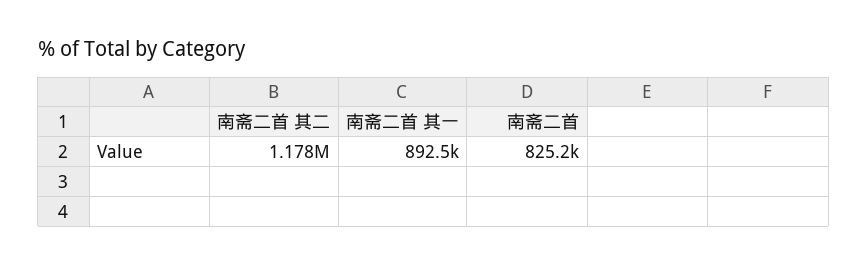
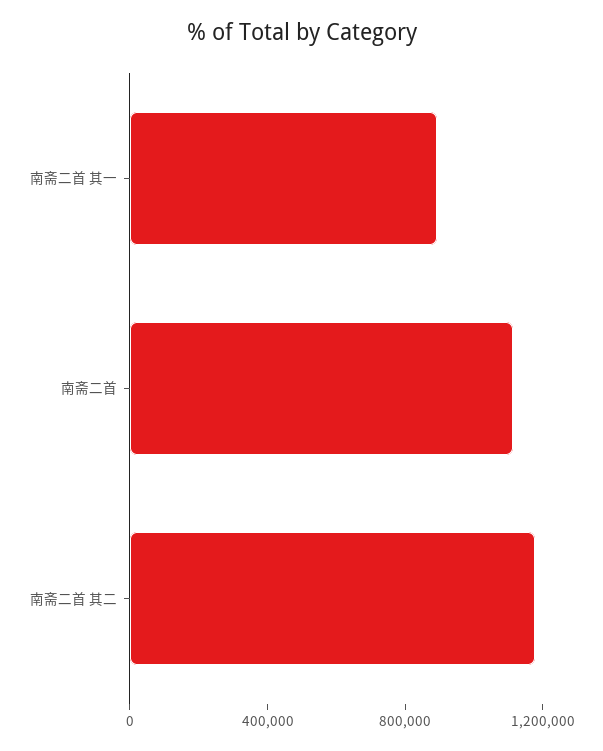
南斋二首: 825200 -> 1100000

